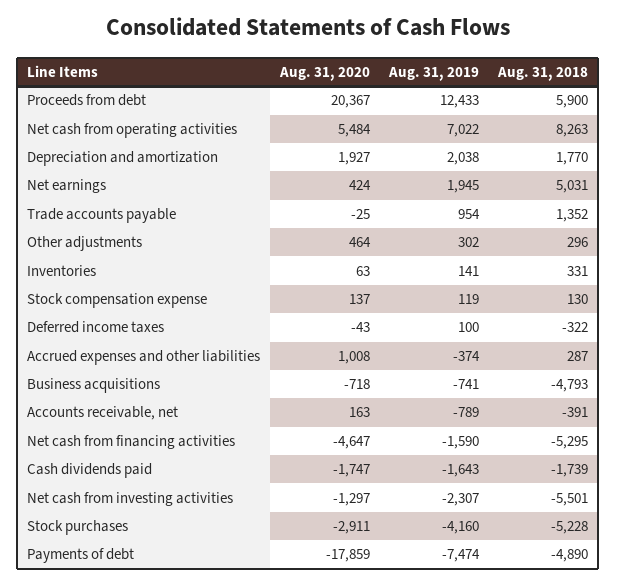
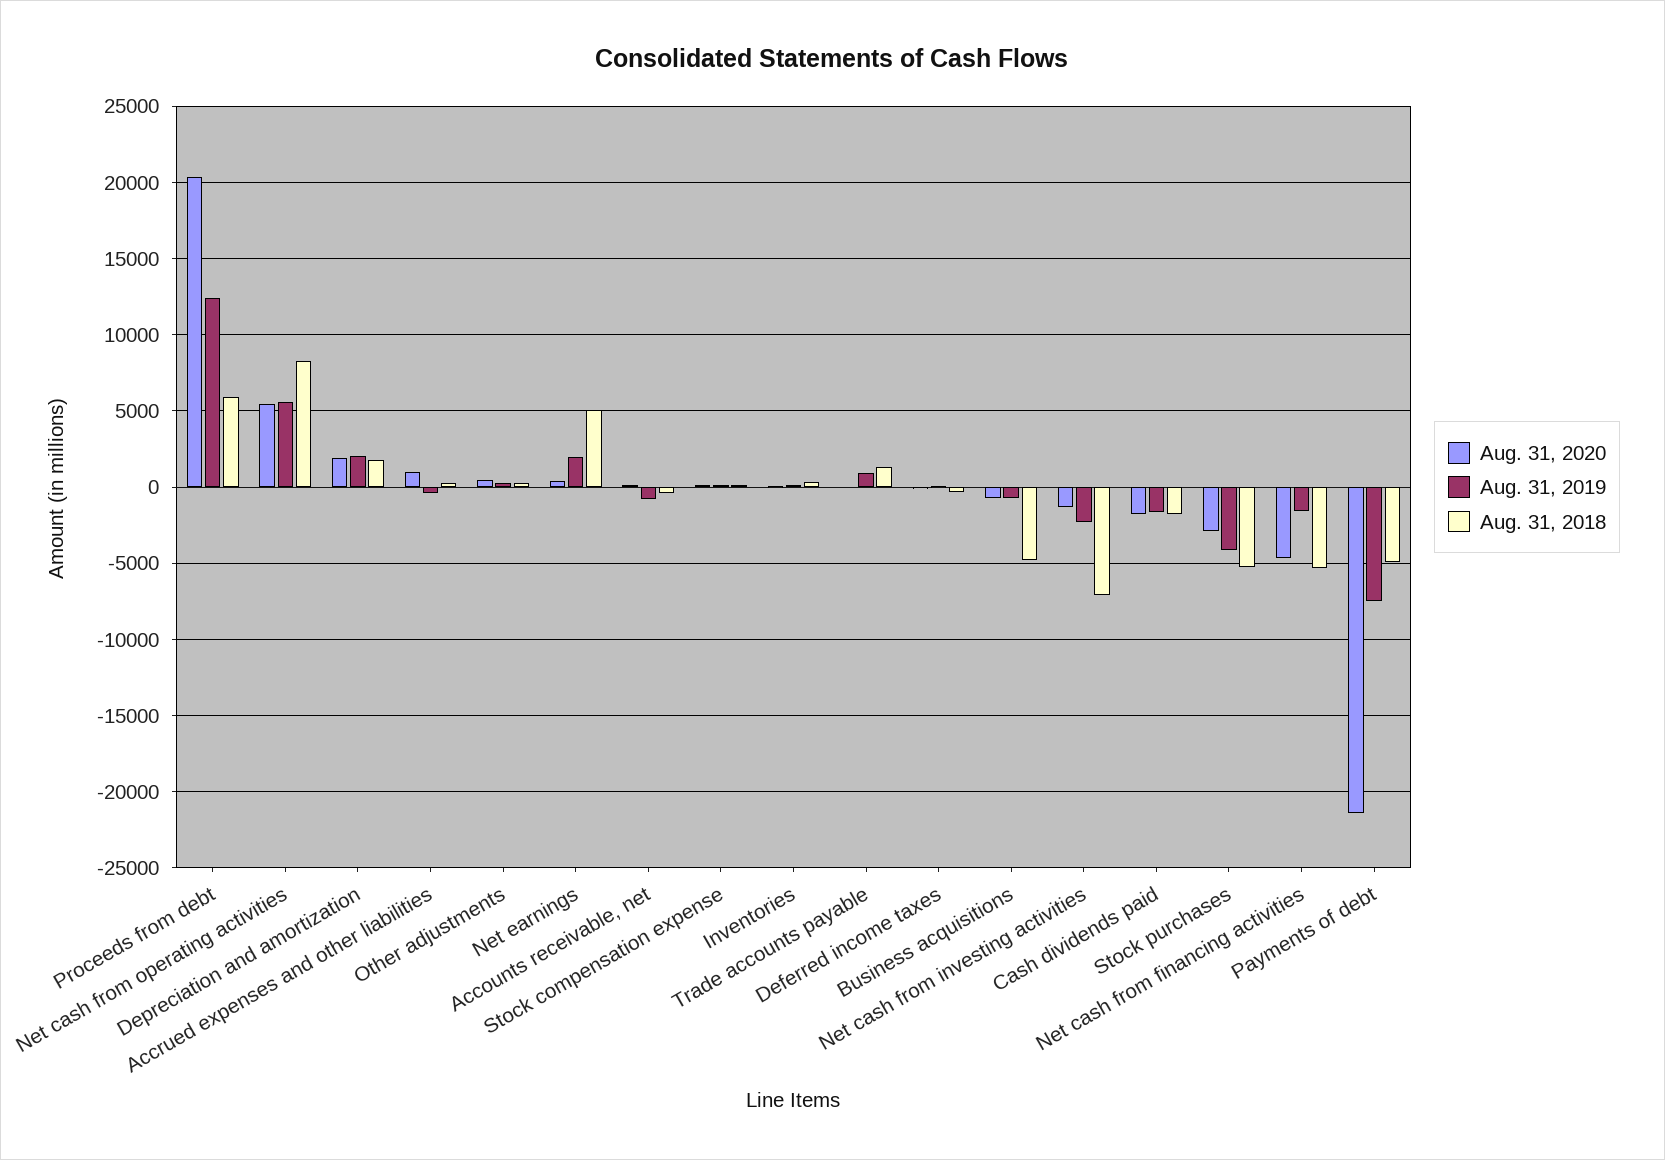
Aug. 31, 2019, Net cash from operating activities: 7022 -> 5500
Aug. 31, 2018, Net cash from investing activities: -5501 -> -7000
Aug. 31, 2020, Payments of debt: -17859 -> -21500

